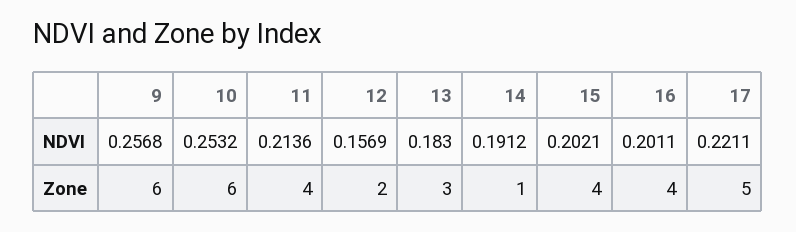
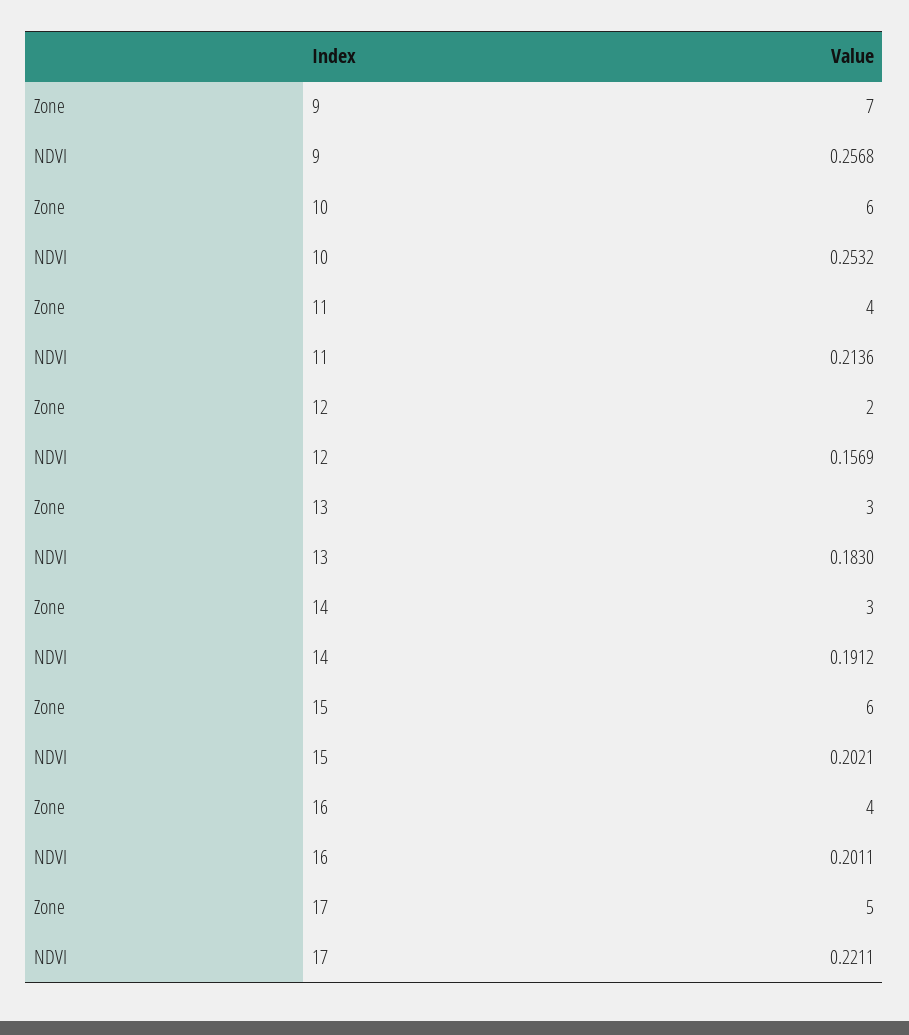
9, Zone: 6 -> 7
14, Zone: 1 -> 3
15, Zone: 4 -> 6

